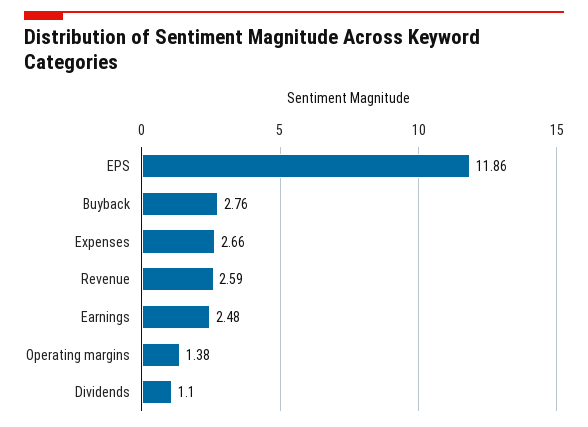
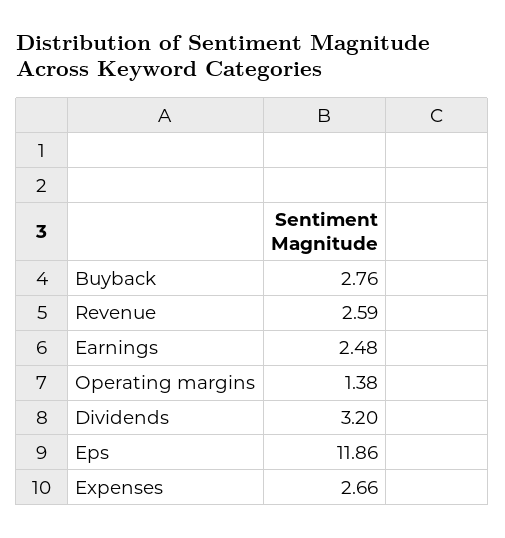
Dividends: 1.1 -> 3.2

